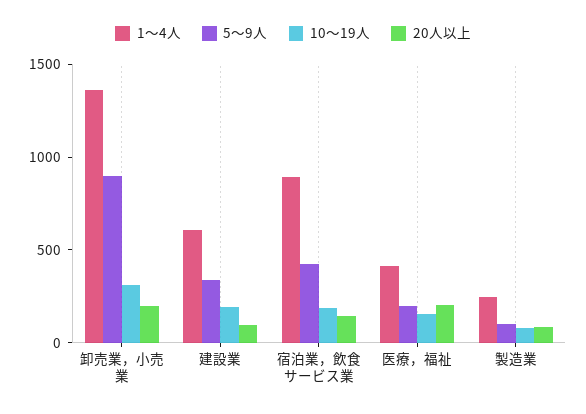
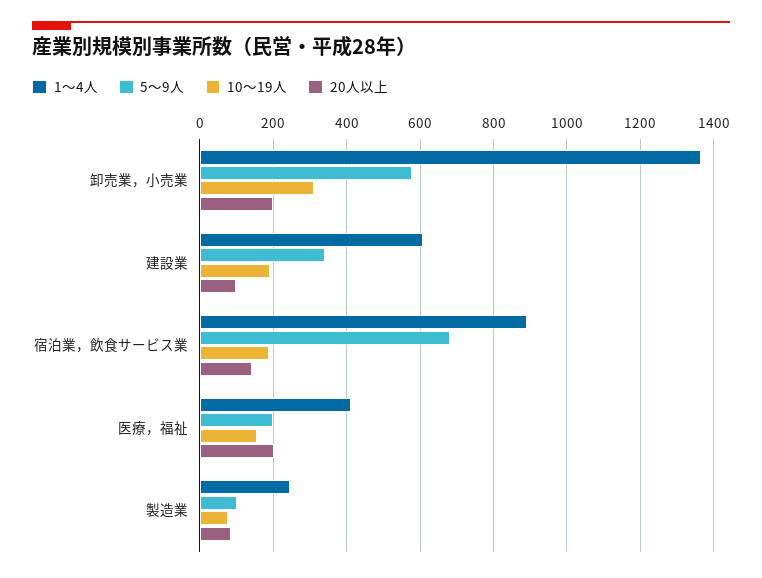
5～9人, 卸売業，小売業: 900 -> 580
5～9人, 宿泊業，飲食サービス業: 400 -> 680

